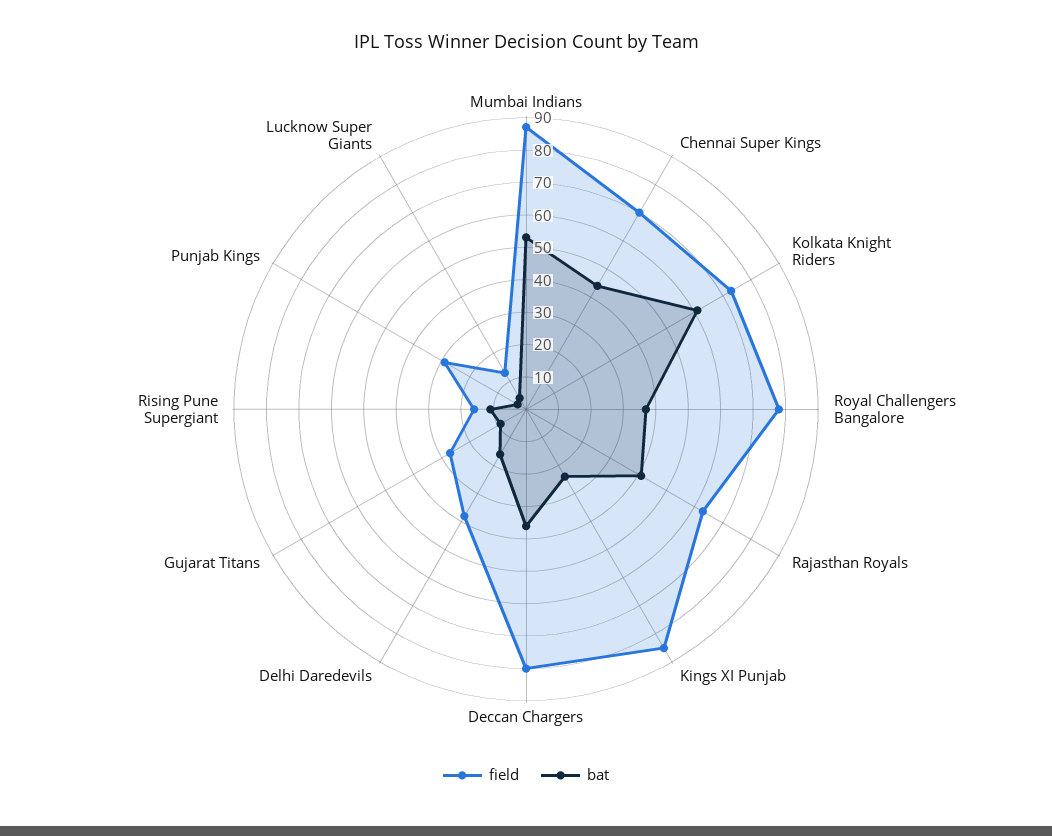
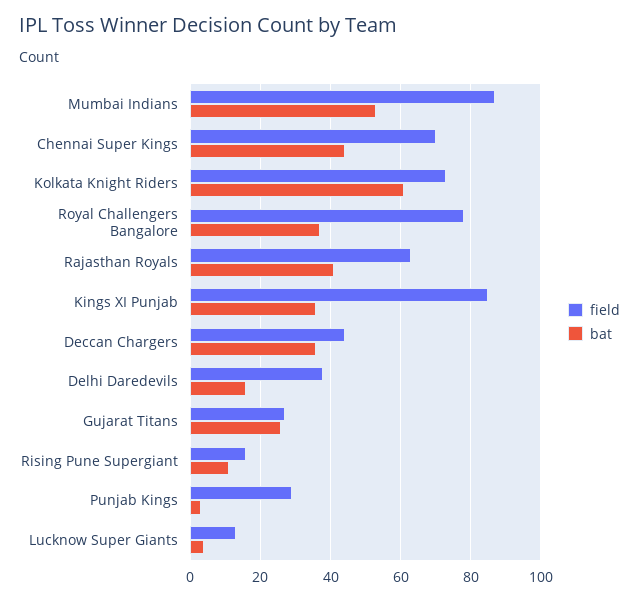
bat, Kings XI Punjab: 25 -> 35
field, Deccan Chargers: 80 -> 45
bat, Gujarat Titans: 10 -> 25

